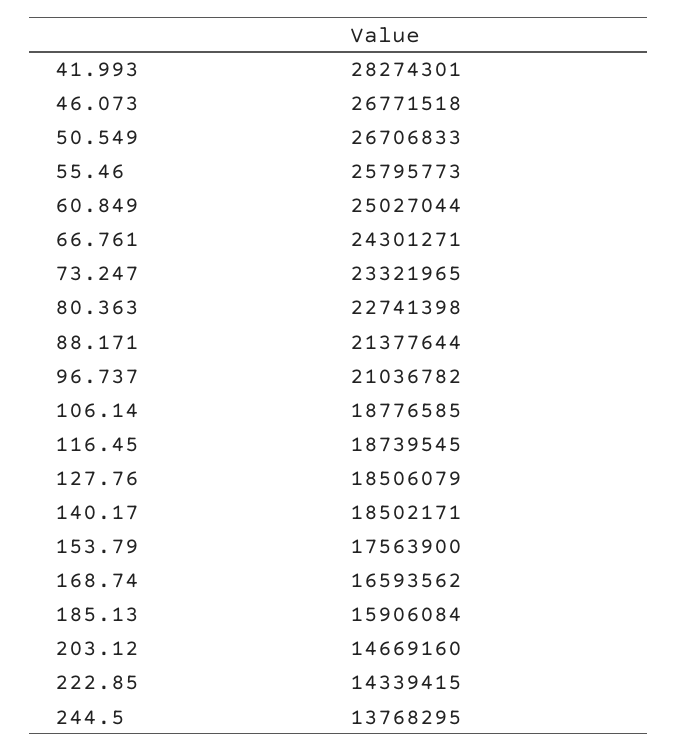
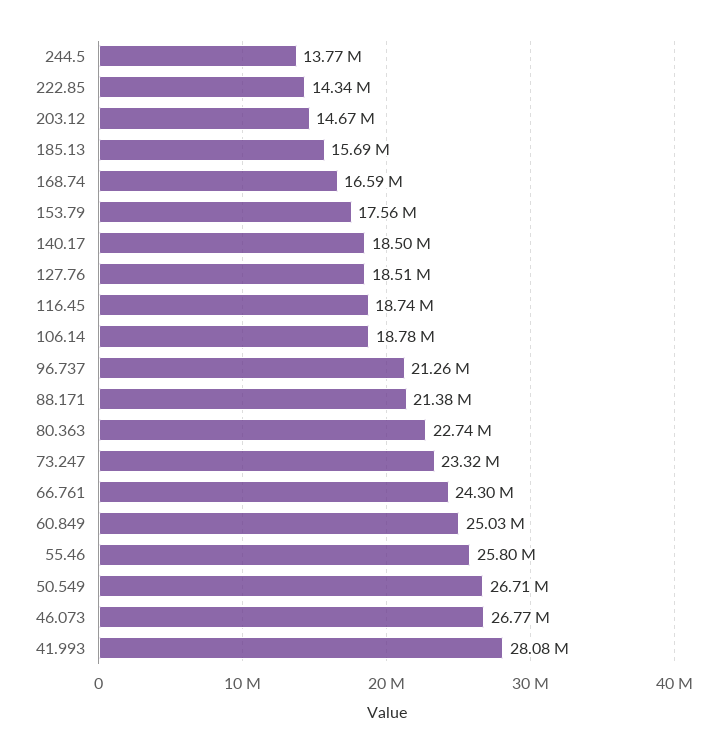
41.993: 28274301 -> 28080000
96.737: 21036782 -> 21260000
185.13: 15906084 -> 15690000

